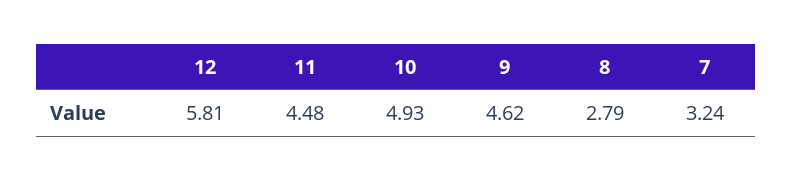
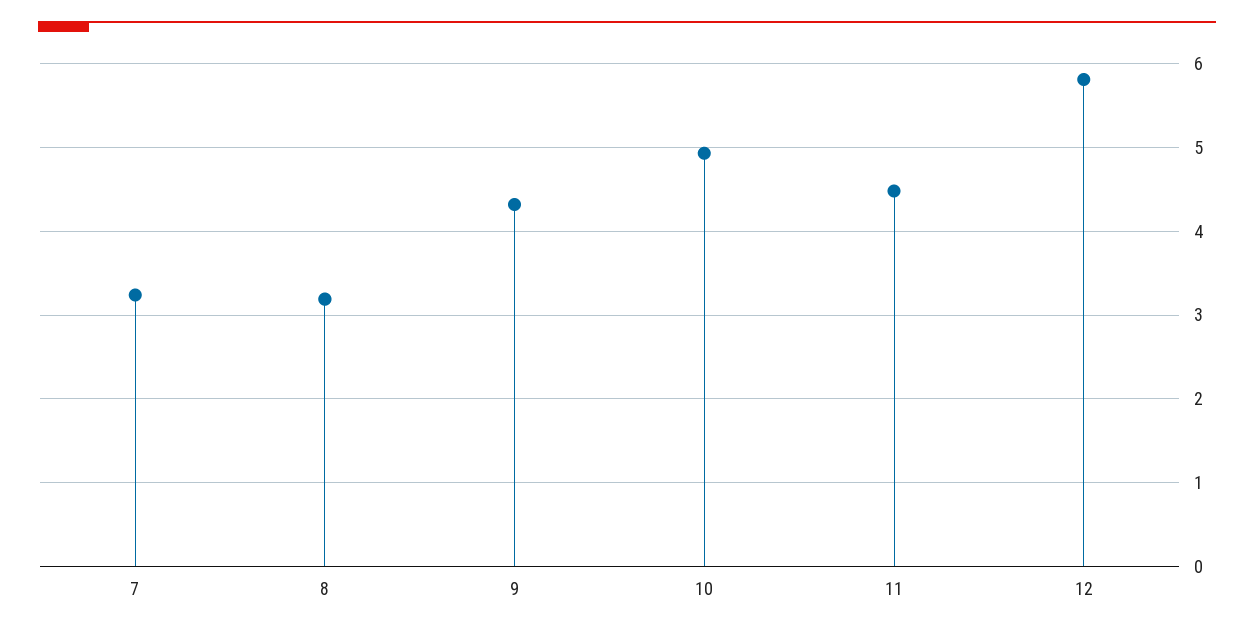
9: 4.62 -> 4.3
8: 2.79 -> 3.2

